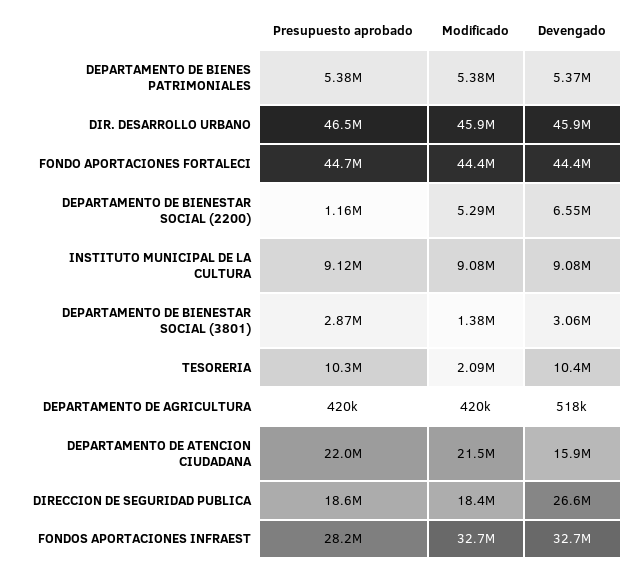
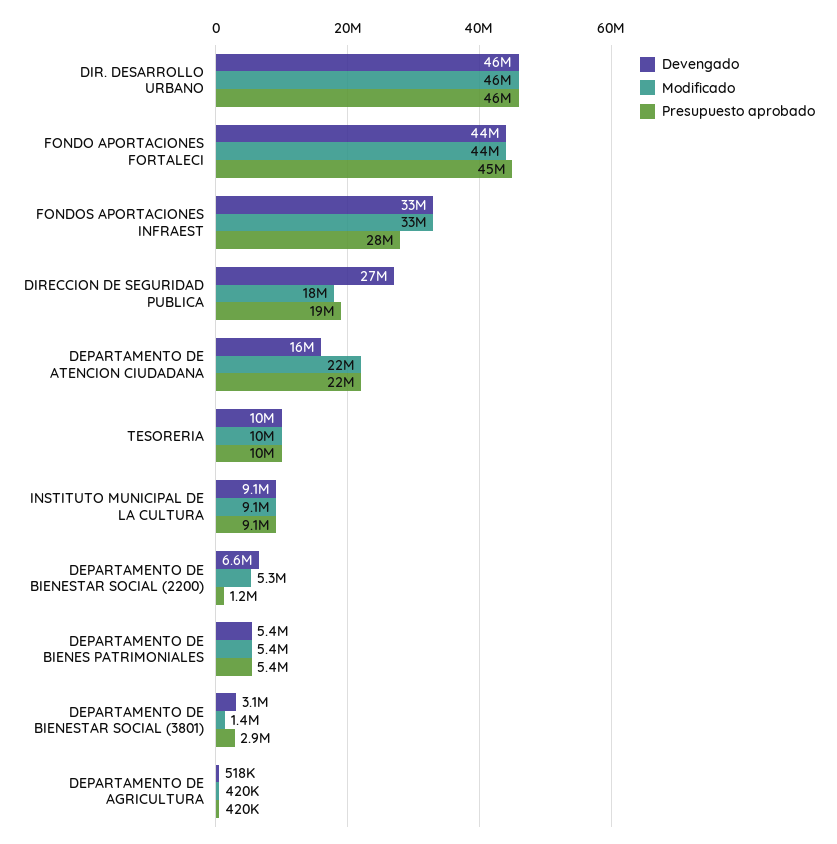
Modificado, TESORERIA: 2090000 -> 10000000

